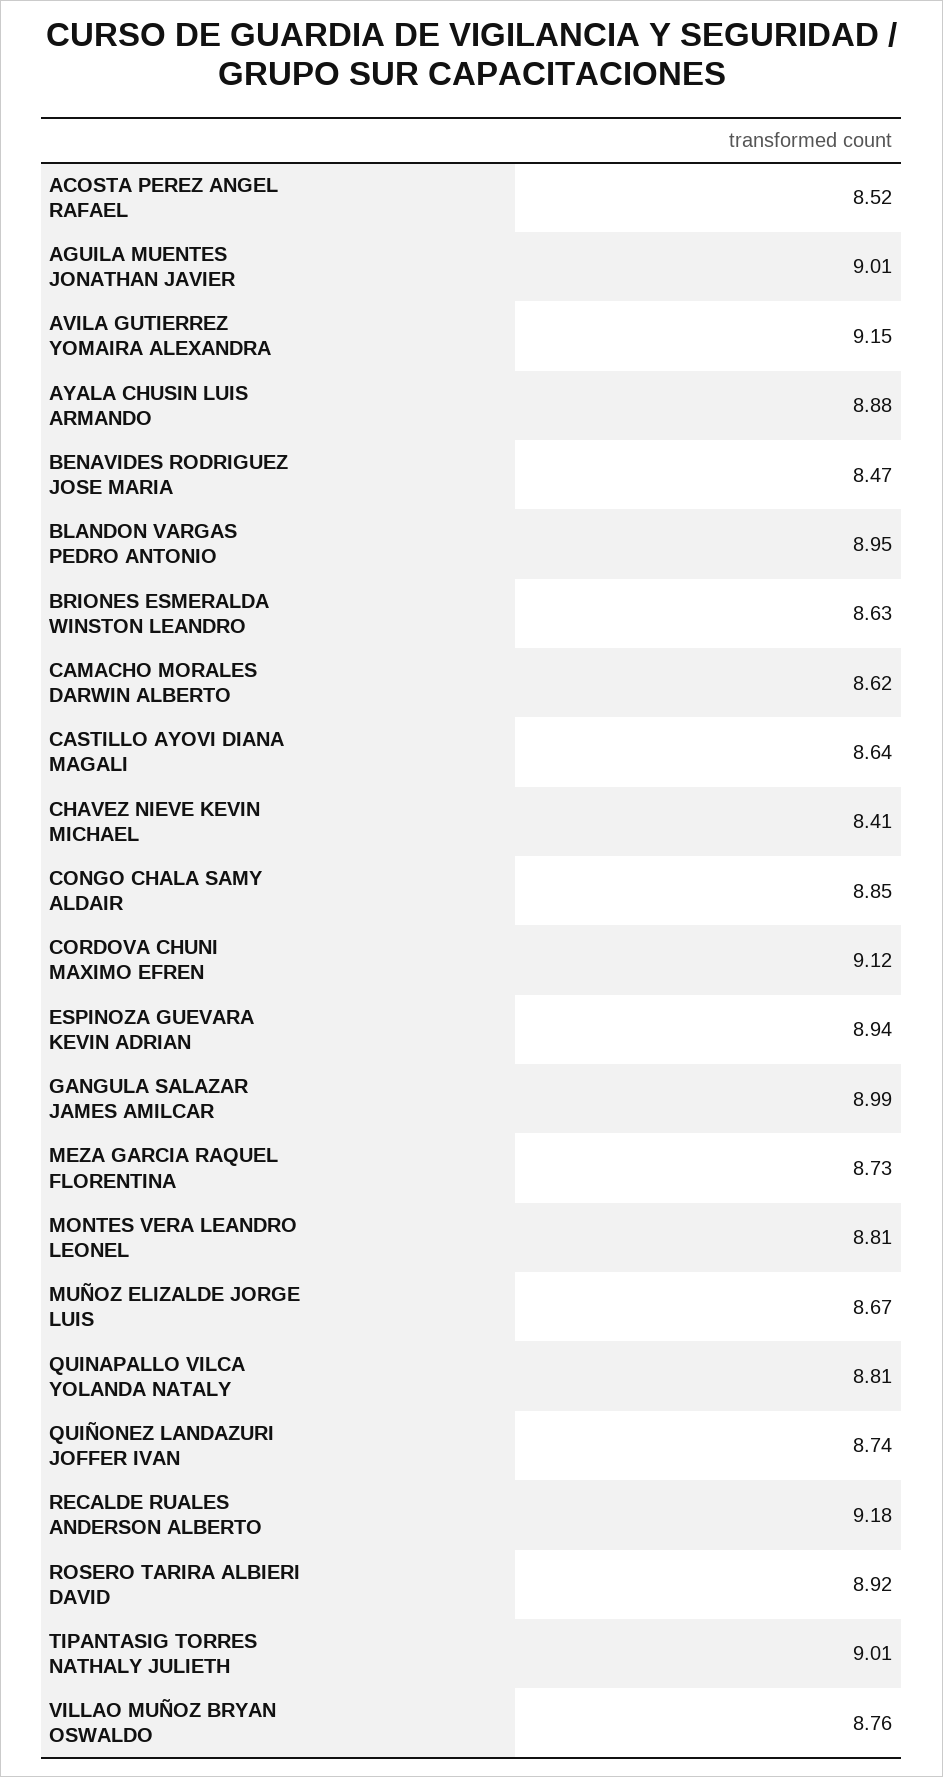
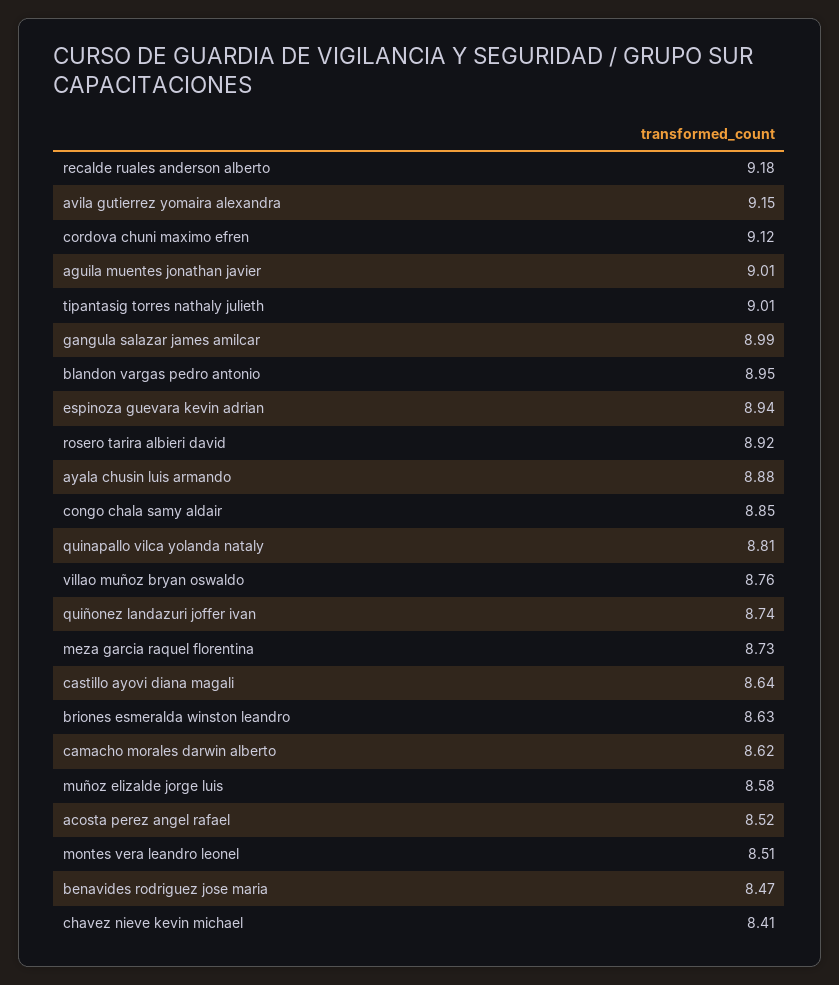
MONTES VERA LEANDRO LEONEL: 8.81 -> 8.51
MUÑOZ ELIZALDE JORGE LUIS: 8.67 -> 8.58

